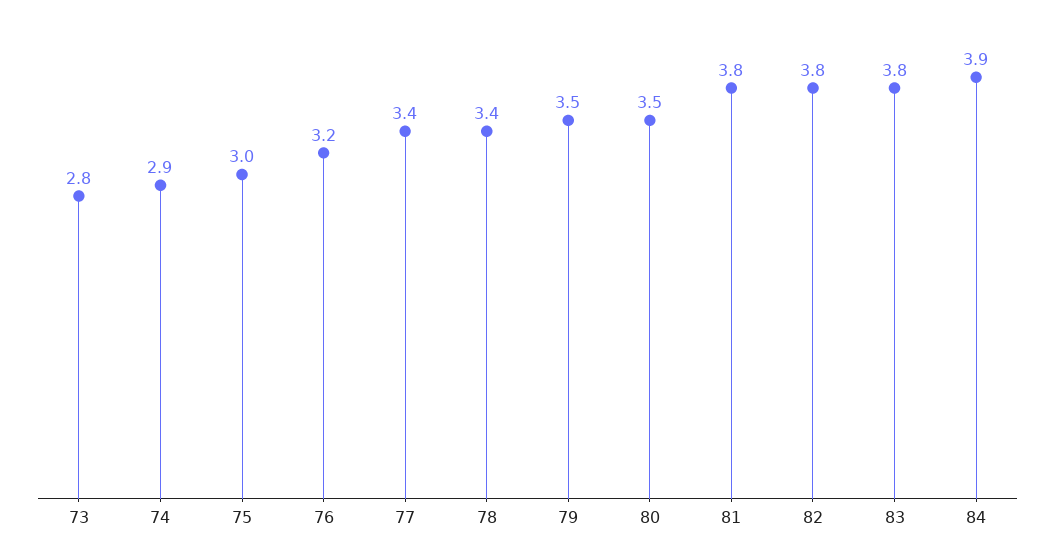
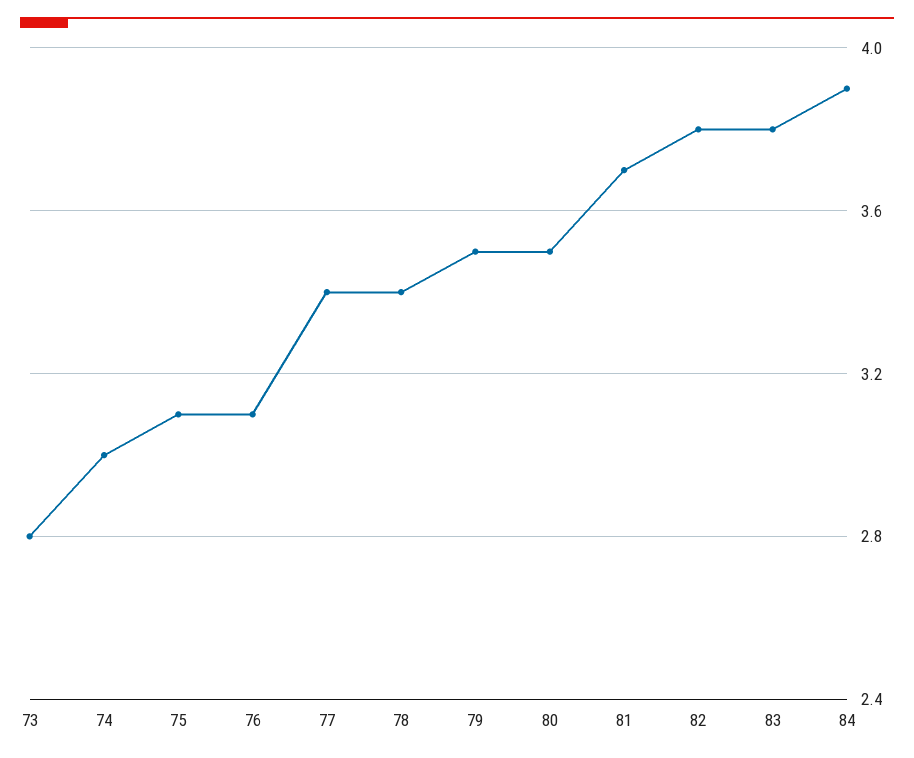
74: 2.9 -> 3
75: 3 -> 3.1
76: 3.2 -> 3.1
81: 3.8 -> 3.7

